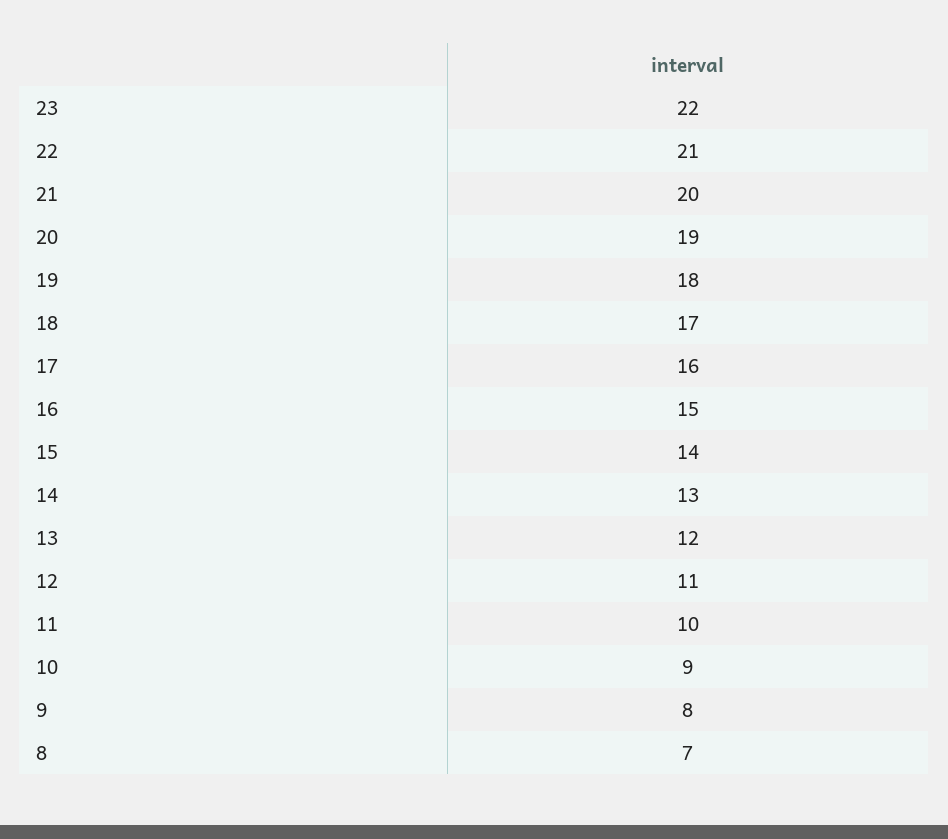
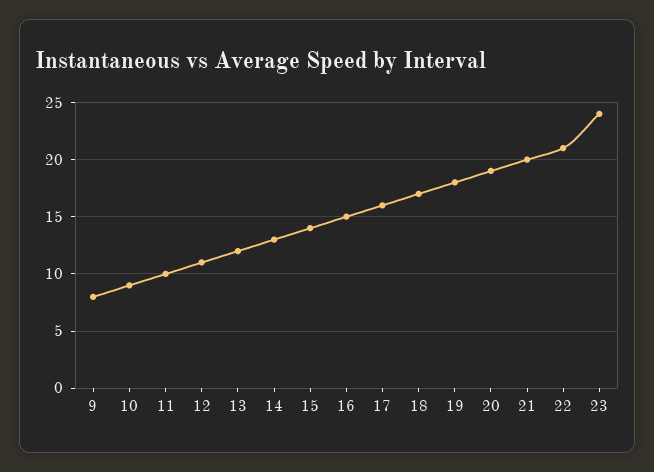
23: 22 -> 24
8: 7 -> none

